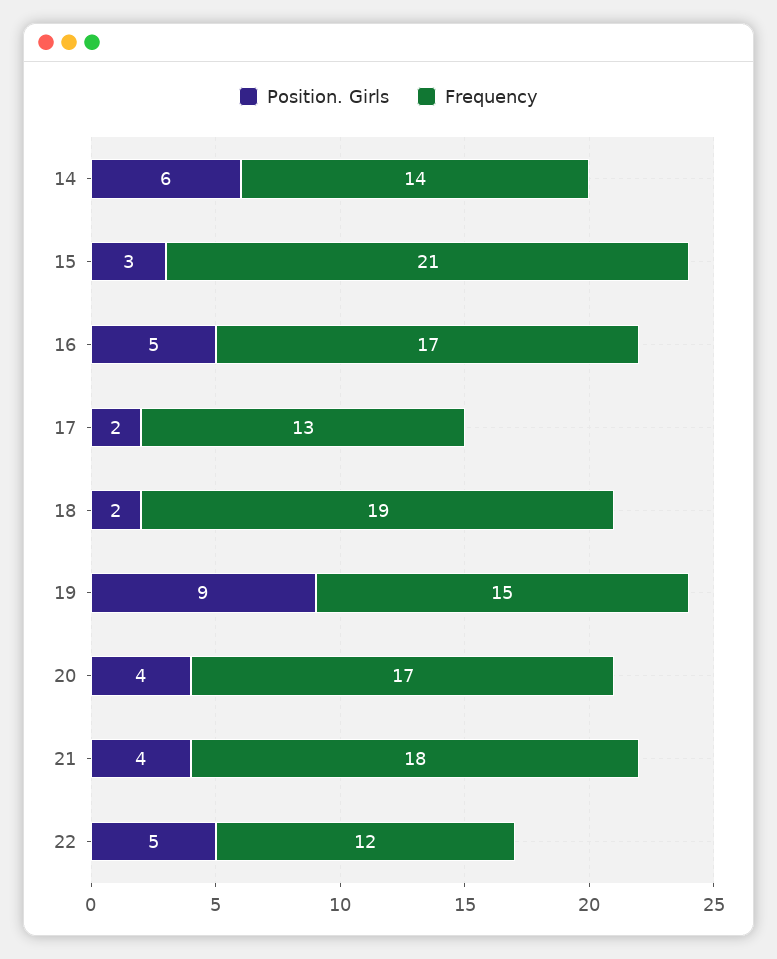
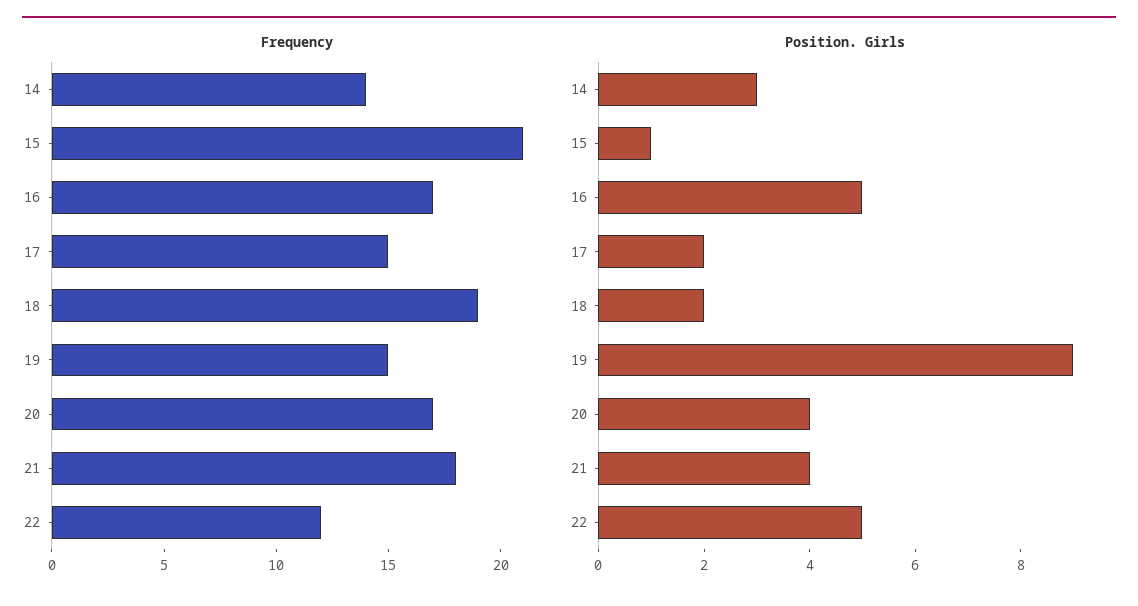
Position. Girls, 14: 6 -> 3
Position. Girls, 15: 3 -> 1
Frequency, 17: 13 -> 15

